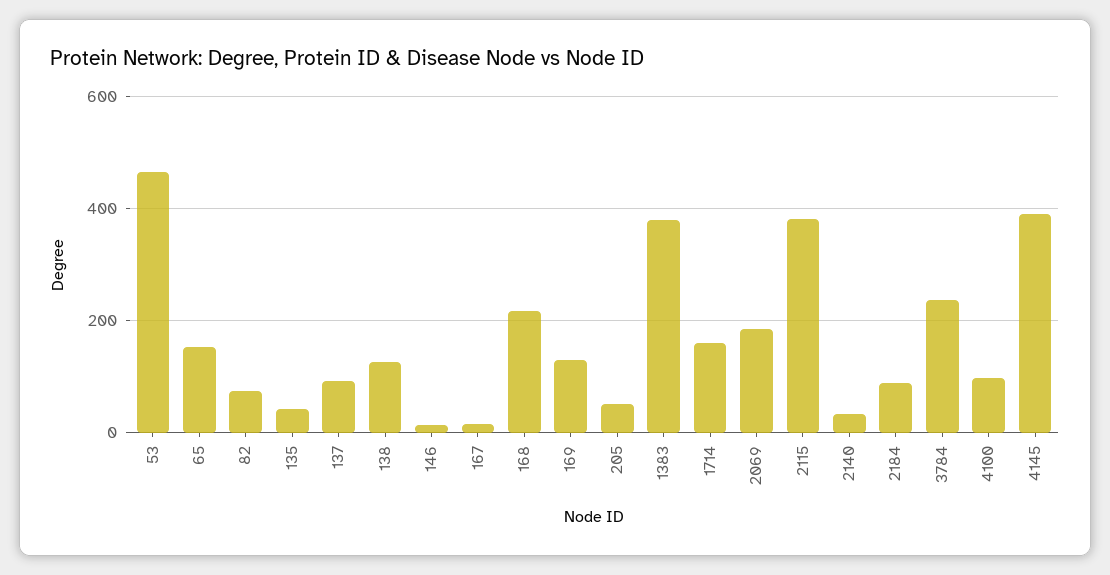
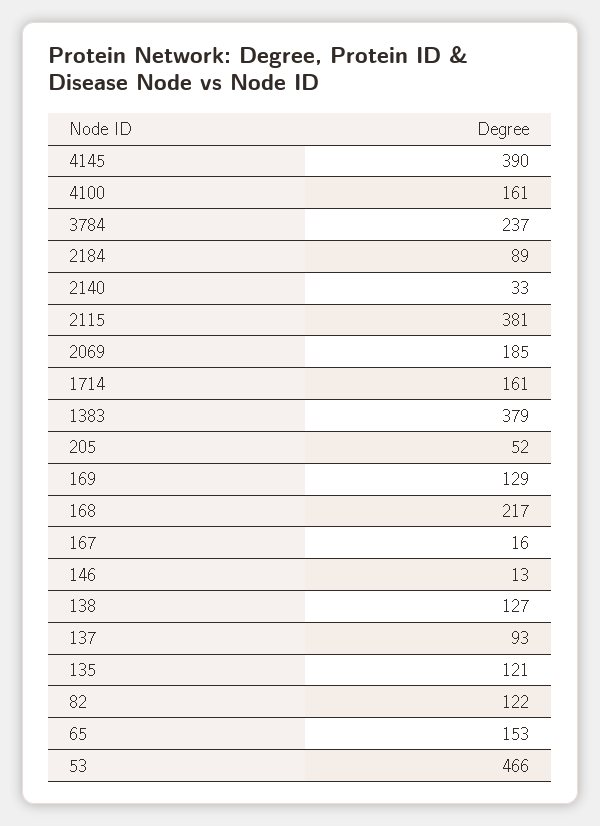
82: 80 -> 122
135: 40 -> 121
4100: 100 -> 161

